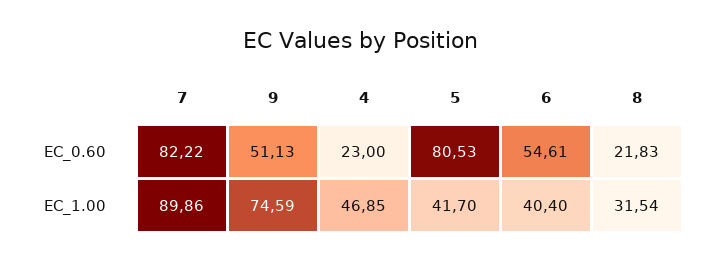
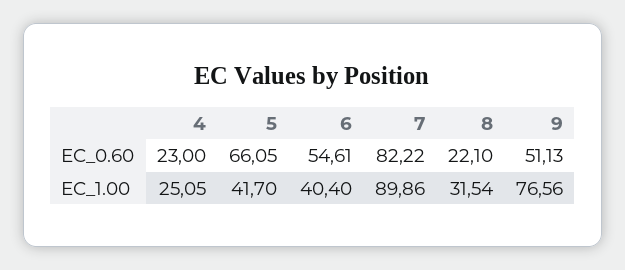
5, EC_0.60: 80.53 -> 66.05
8, EC_0.60: 21.83 -> 22.1
9, EC_1.00: 74.59 -> 76.56
4, EC_1.00: 46.85 -> 25.05

